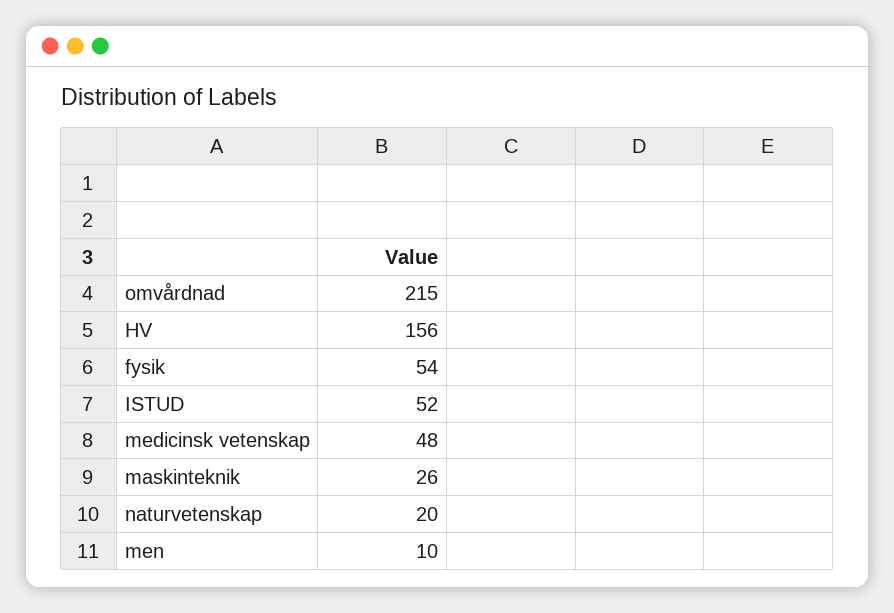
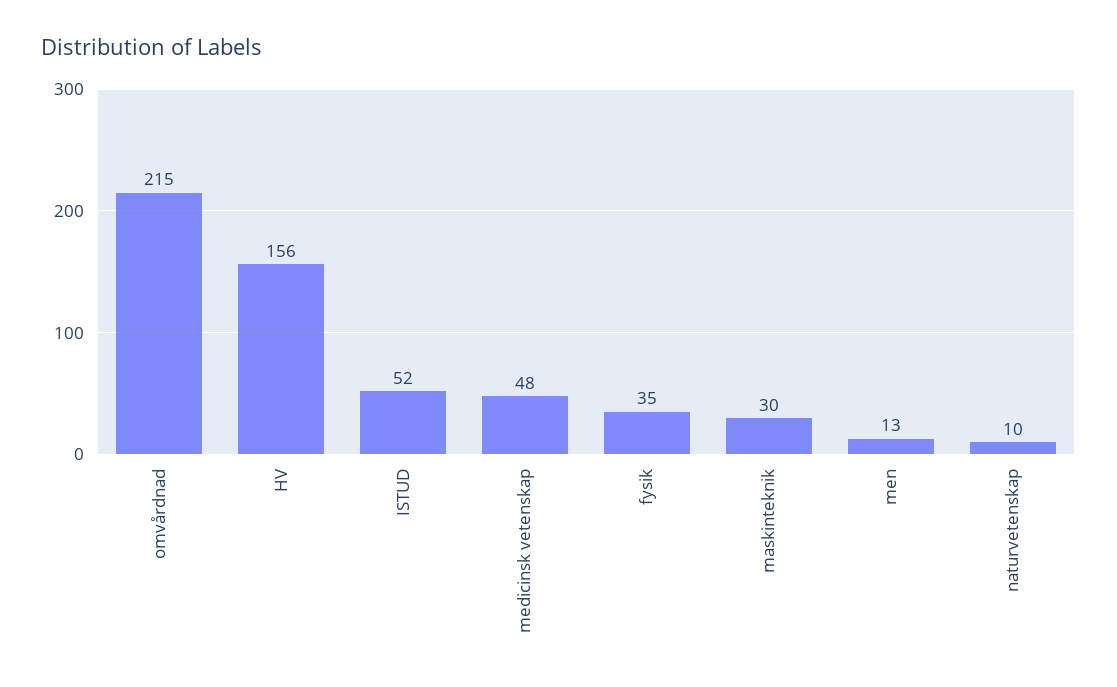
fysik: 54 -> 35
maskinteknik: 26 -> 30
naturvetenskap: 20 -> 10
men: 10 -> 13

